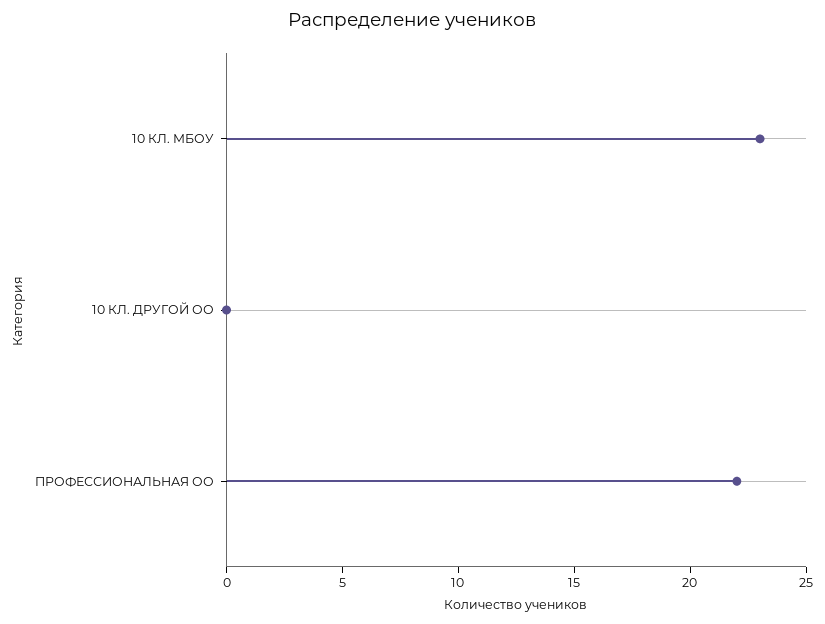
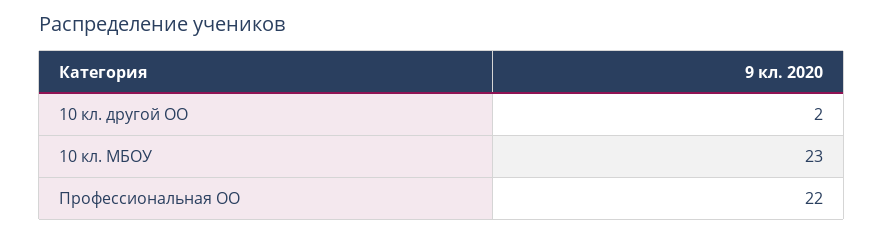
10 КЛ. ДРУГОЙ ОО: 0 -> 2

